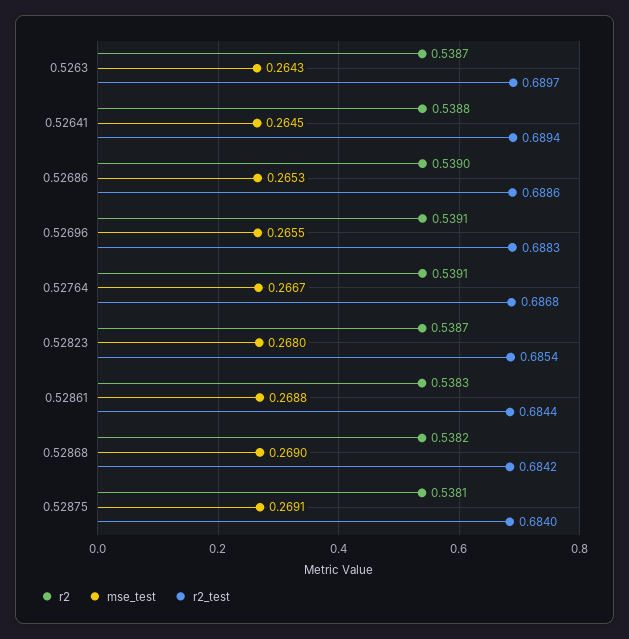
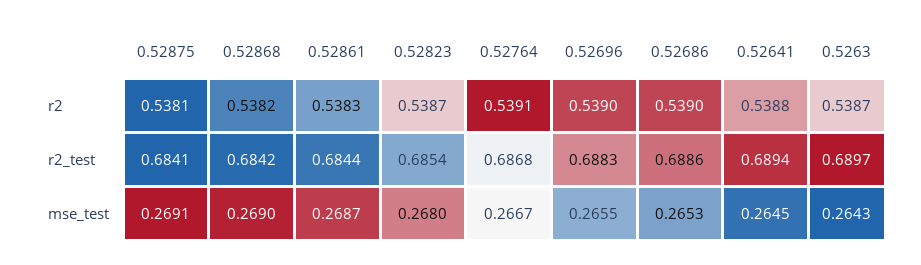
r2, 0.52696: 0.5391 -> 0.539
mse_test, 0.52861: 0.2688 -> 0.2687
r2_test, 0.52875: 0.684 -> 0.6841

